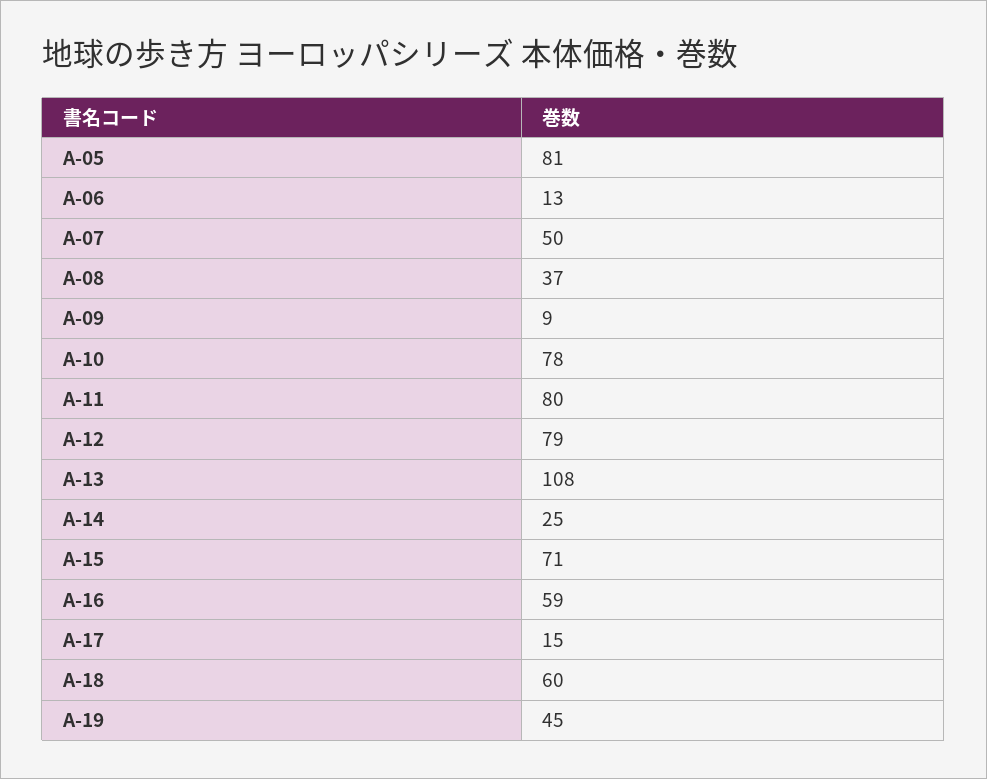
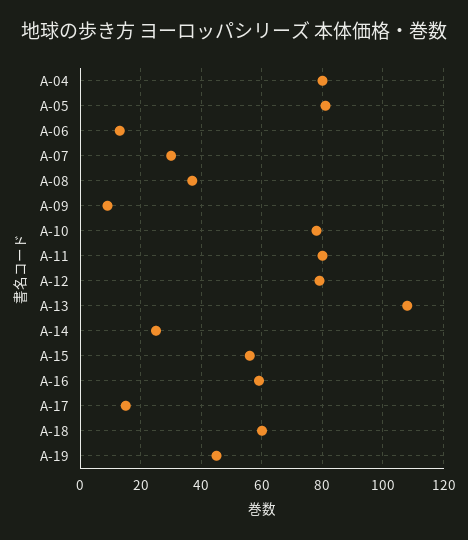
A-07: 50 -> 30
A-15: 71 -> 55
A-04: none -> 80

